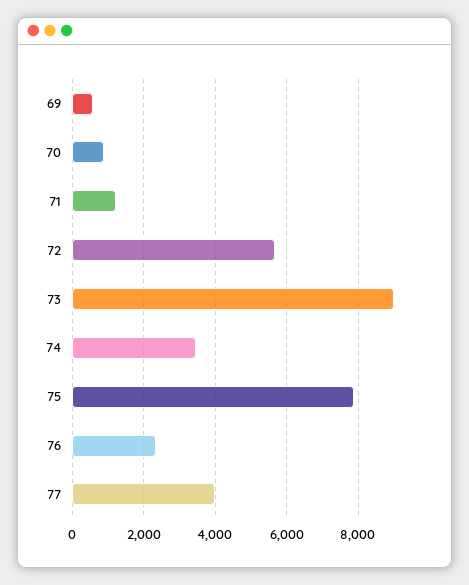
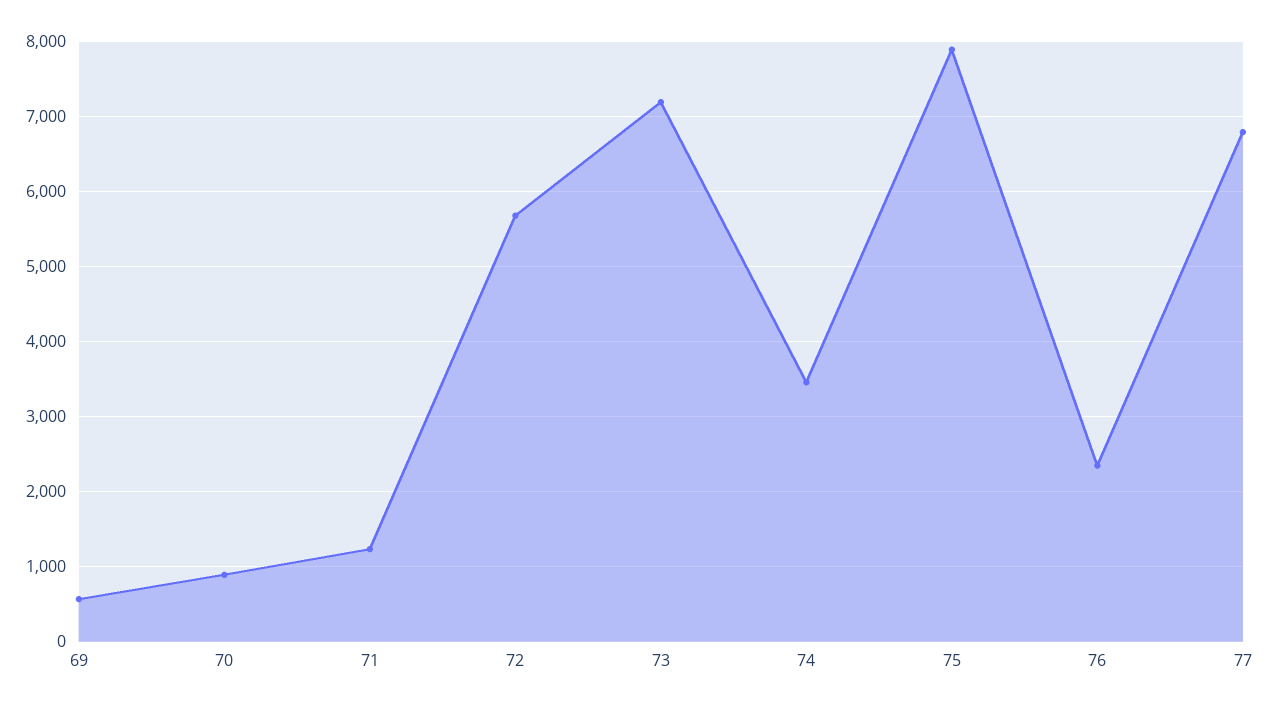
73: 9000 -> 7200
77: 4000 -> 6800

